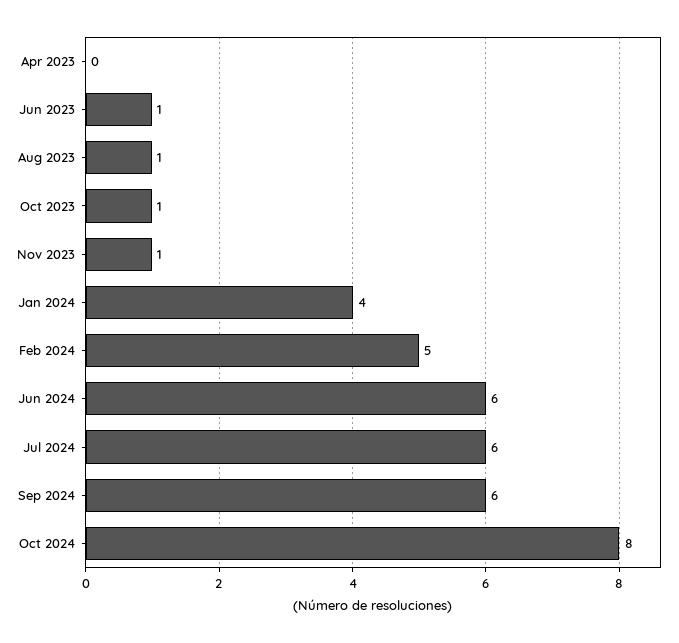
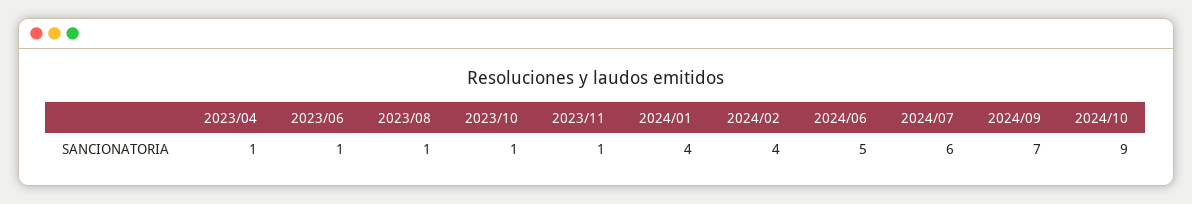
Apr 2023: 0 -> 1
Feb 2024: 5 -> 4
Jun 2024: 6 -> 5
Sep 2024: 6 -> 7
Oct 2024: 8 -> 9

